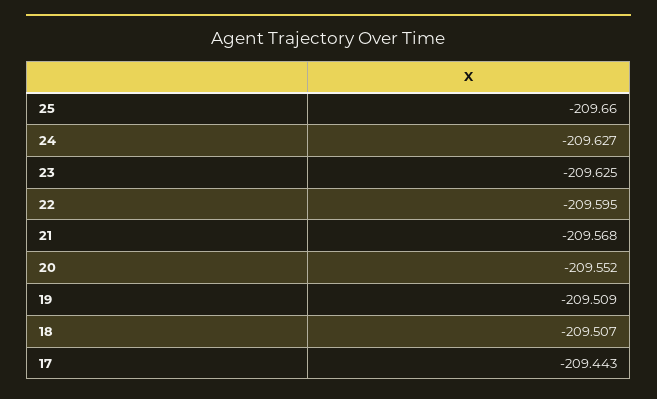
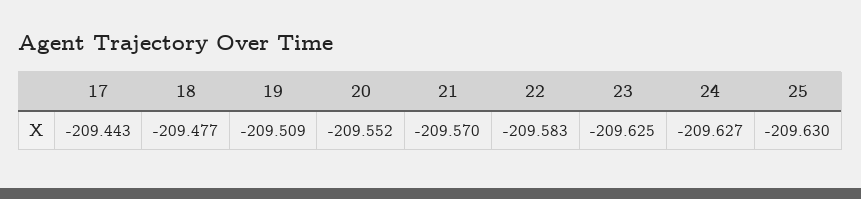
25: -209.66 -> -209.63
22: -209.595 -> -209.583
21: -209.568 -> -209.57
18: -209.507 -> -209.477

